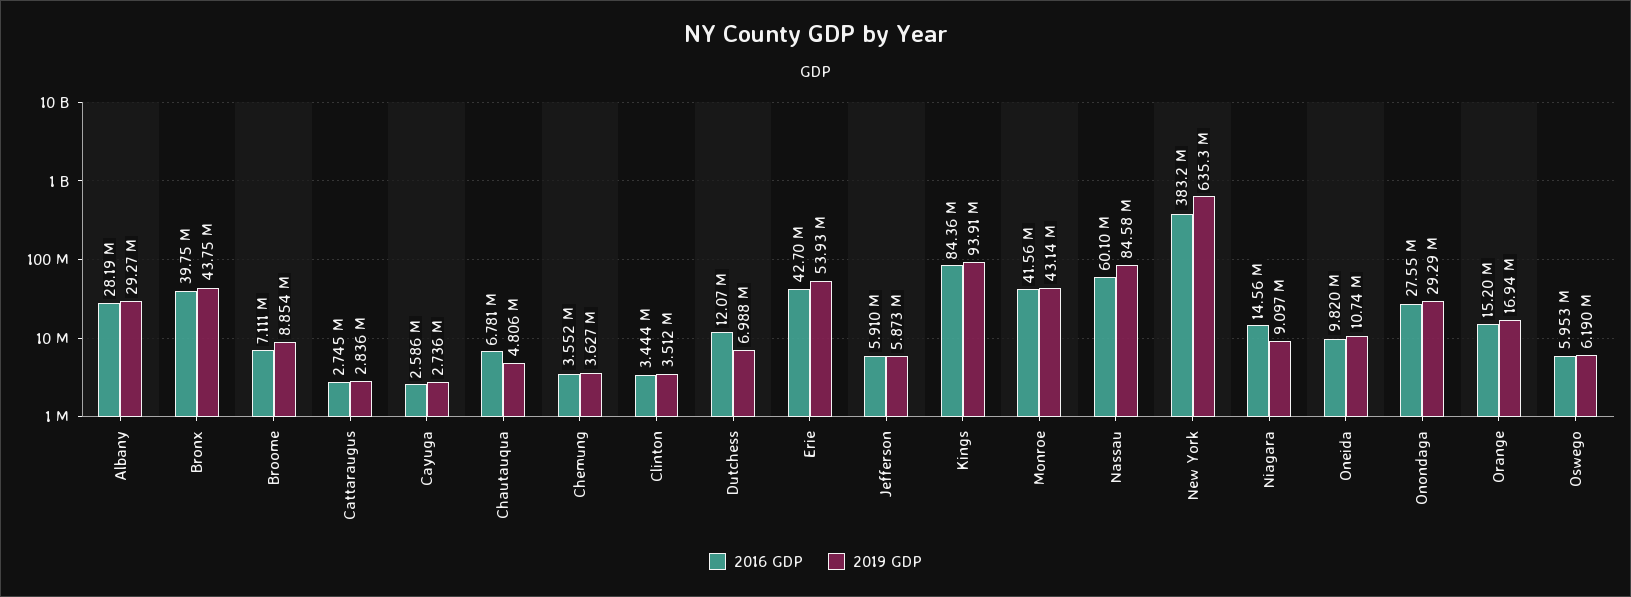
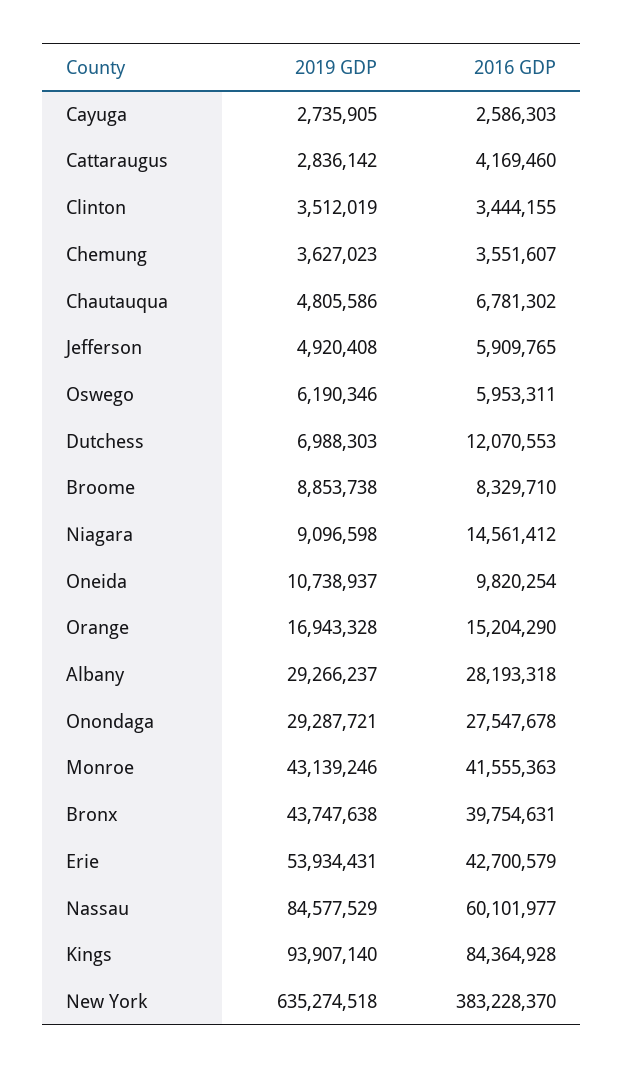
2016 GDP, Broome: 7111000 -> 8329710
2016 GDP, Cattaraugus: 2745000 -> 4169460
2019 GDP, Jefferson: 5873000 -> 4920408

